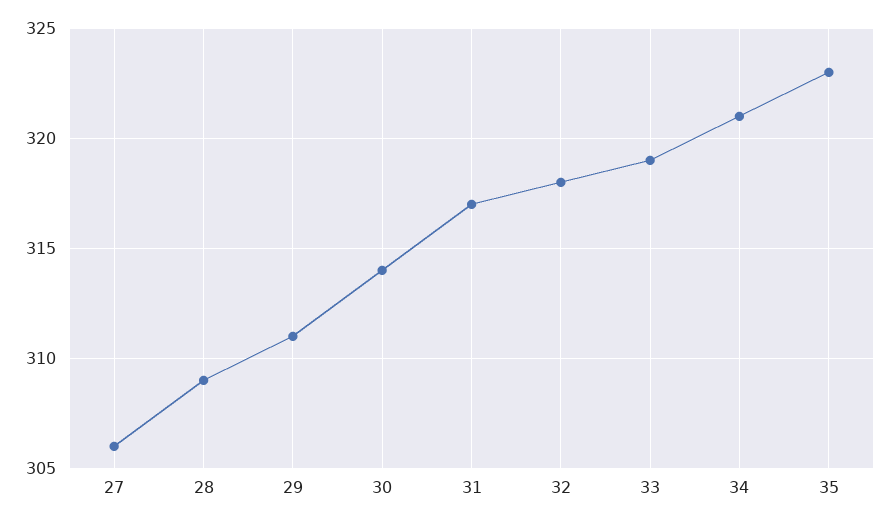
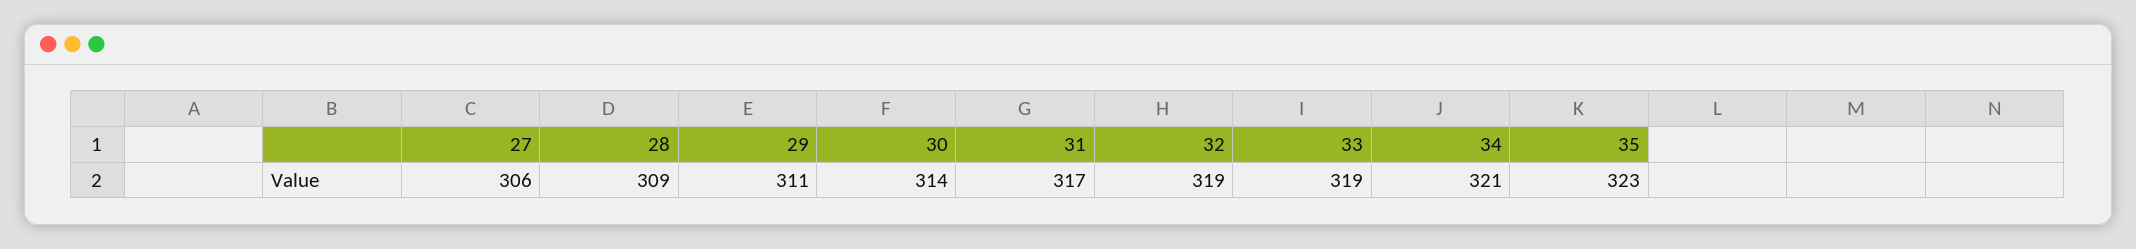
32: 318 -> 319

